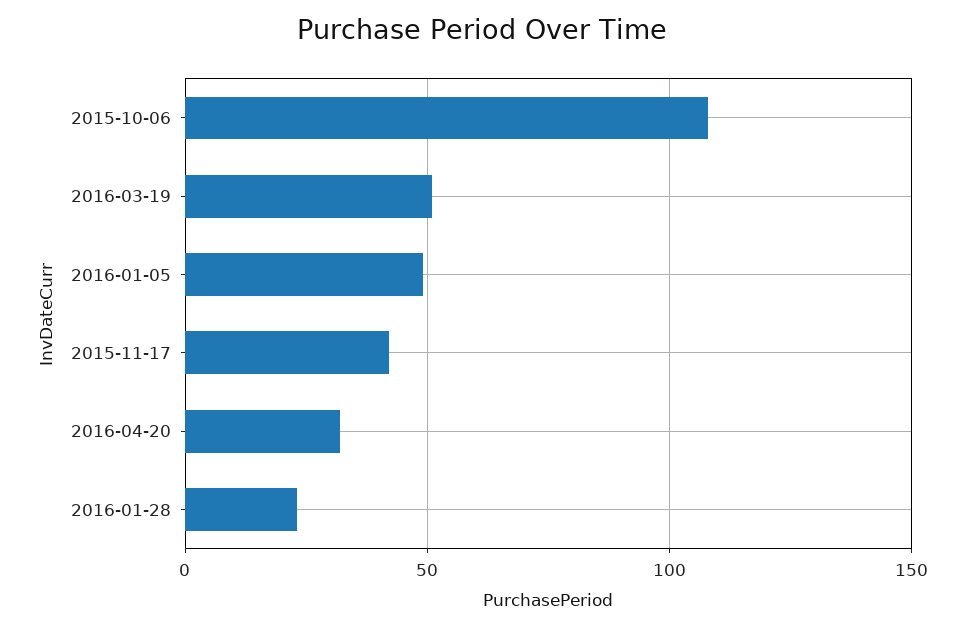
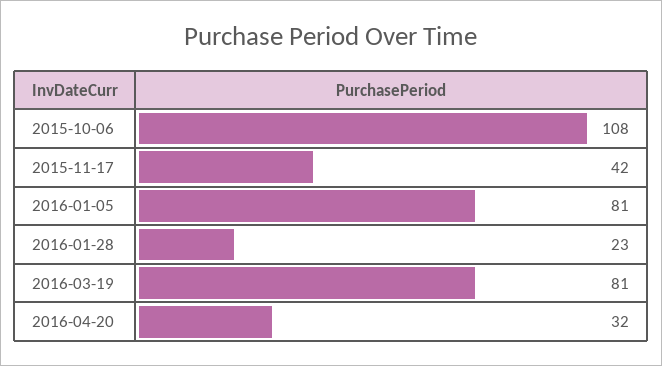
2016-03-19: 50 -> 81
2016-01-05: 50 -> 81

